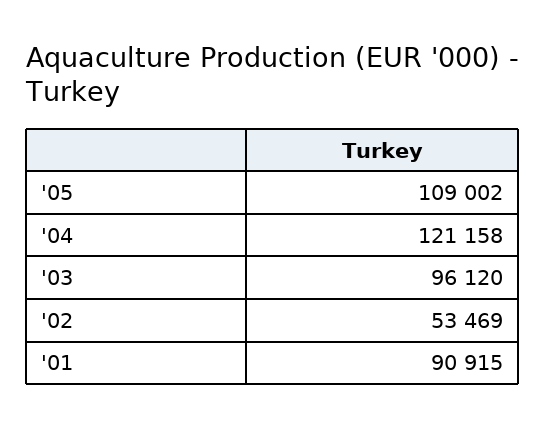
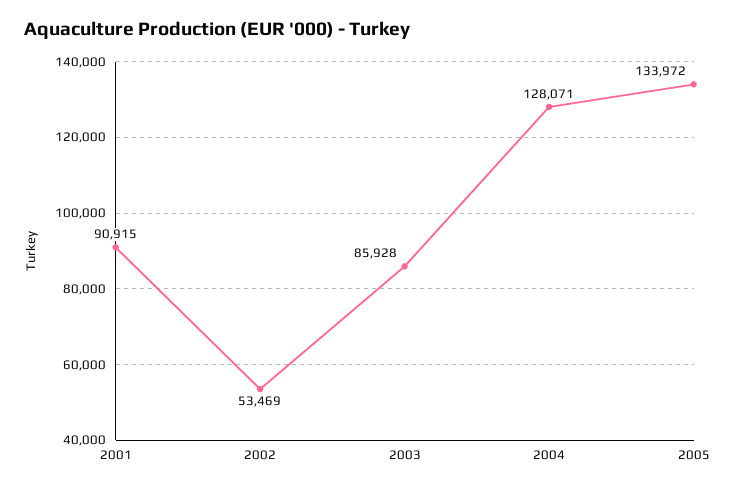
'05: 109002 -> 133972
'04: 121158 -> 128071
'03: 96120 -> 85928

